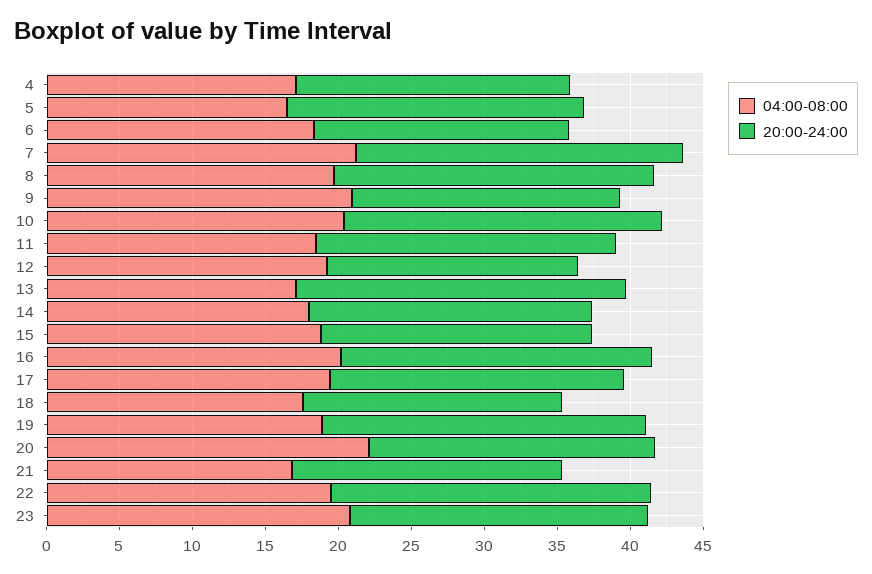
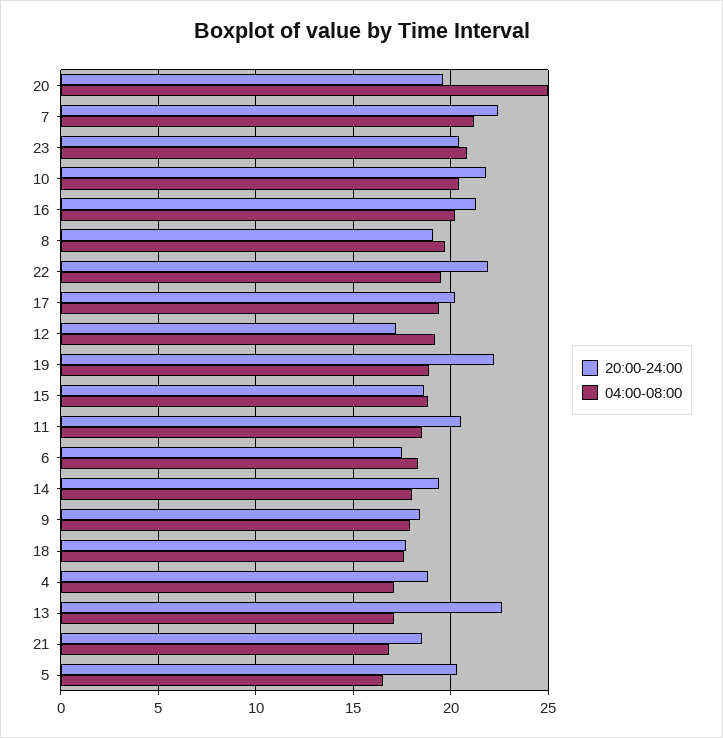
20:00-24:00, 8: 22 -> 19
04:00-08:00, 9: 21 -> 18
04:00-08:00, 20: 22 -> 25

